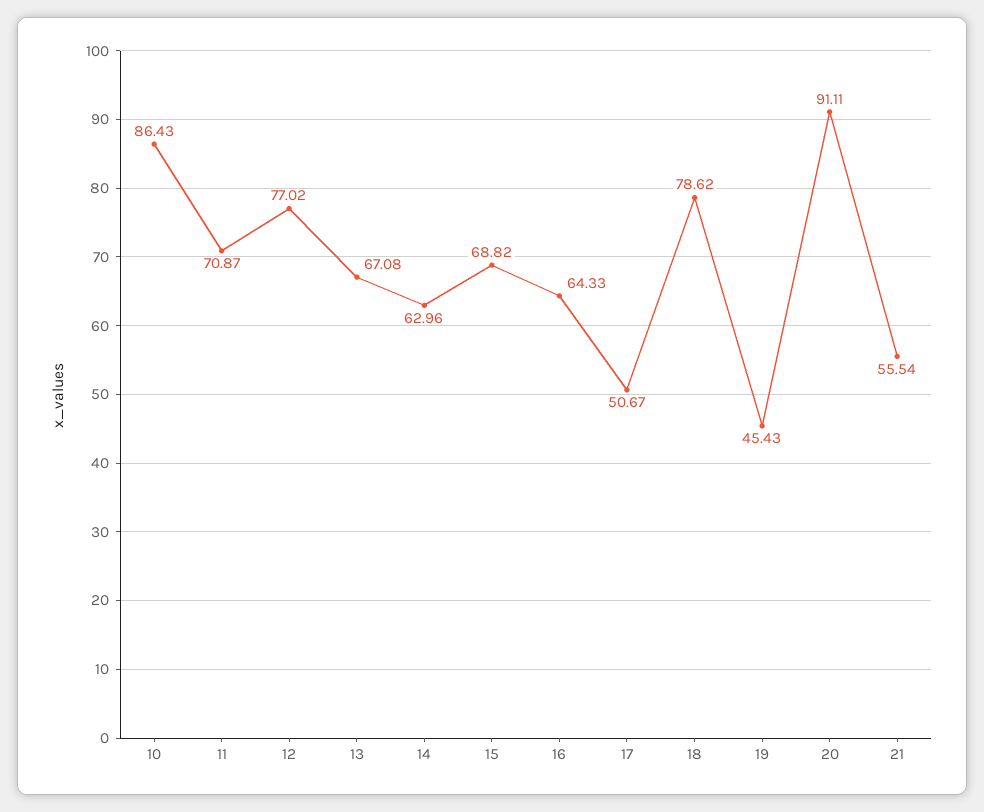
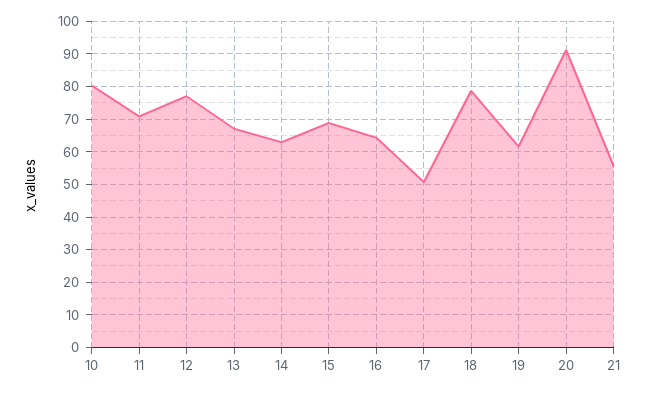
10: 86.43 -> 80
19: 45.43 -> 62

